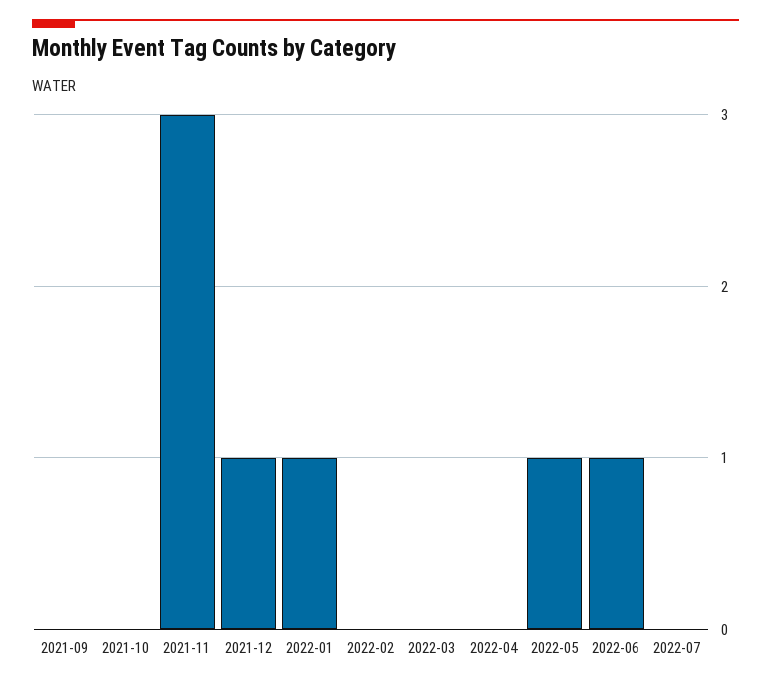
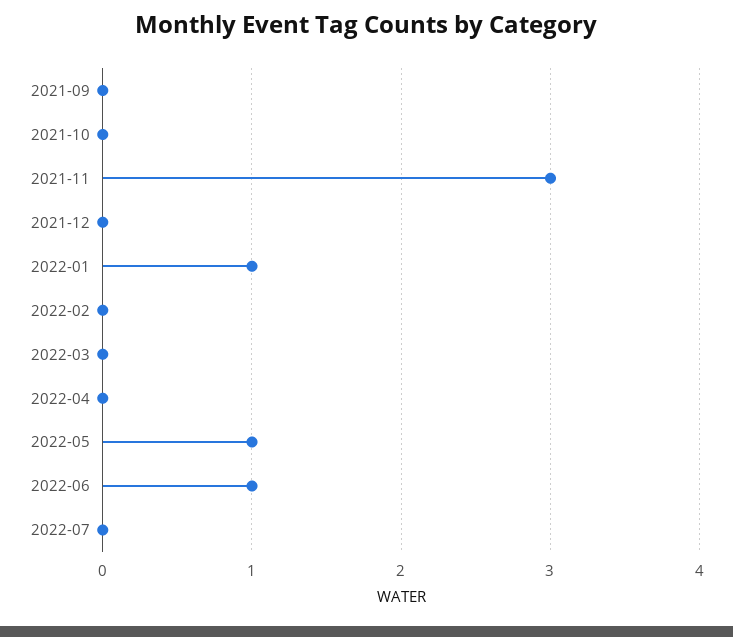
2021-12: 1 -> 0

